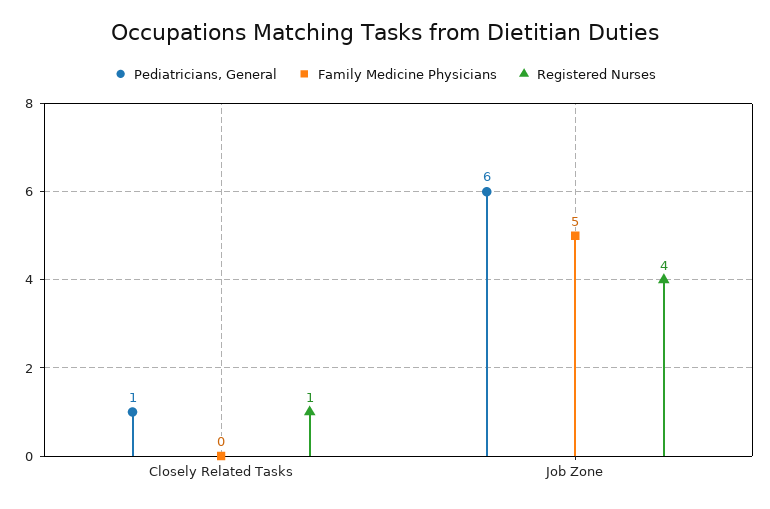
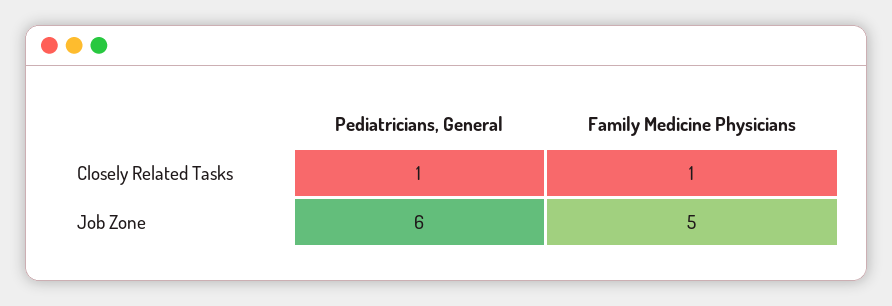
Family Medicine Physicians, Closely Related Tasks: 0 -> 1
Registered Nurses, Closely Related Tasks: 1 -> none
Registered Nurses, Job Zone: 4 -> none

